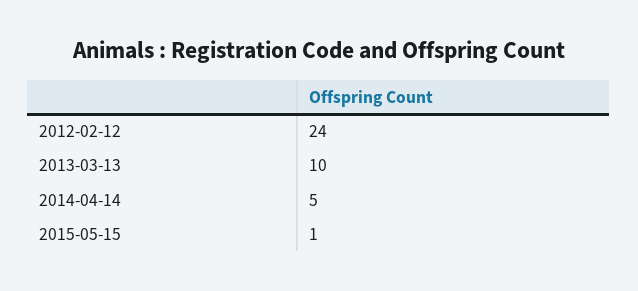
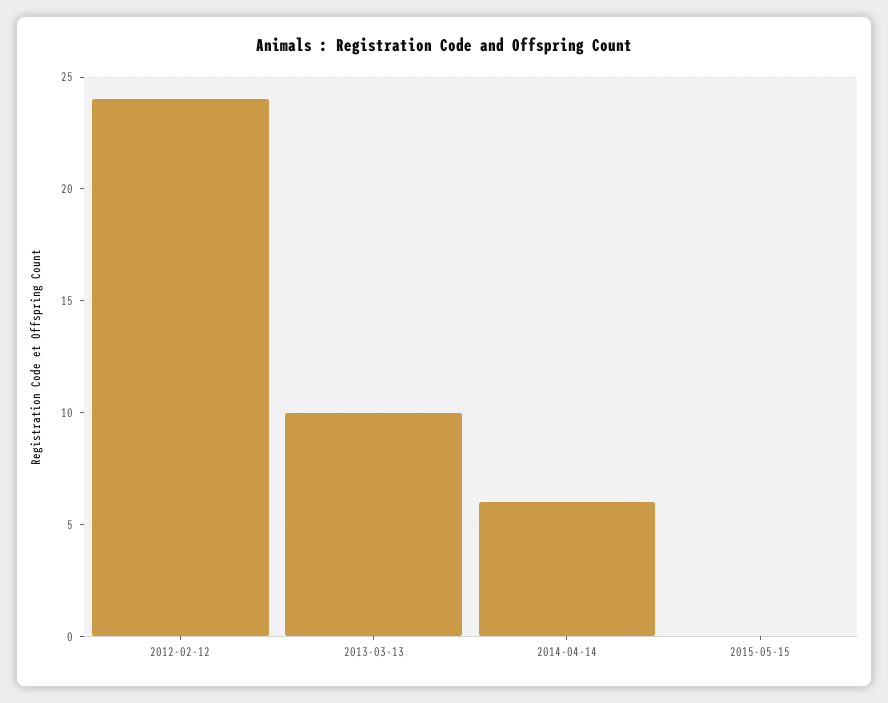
2014-04-14: 5 -> 6
2015-05-15: 1 -> 0

